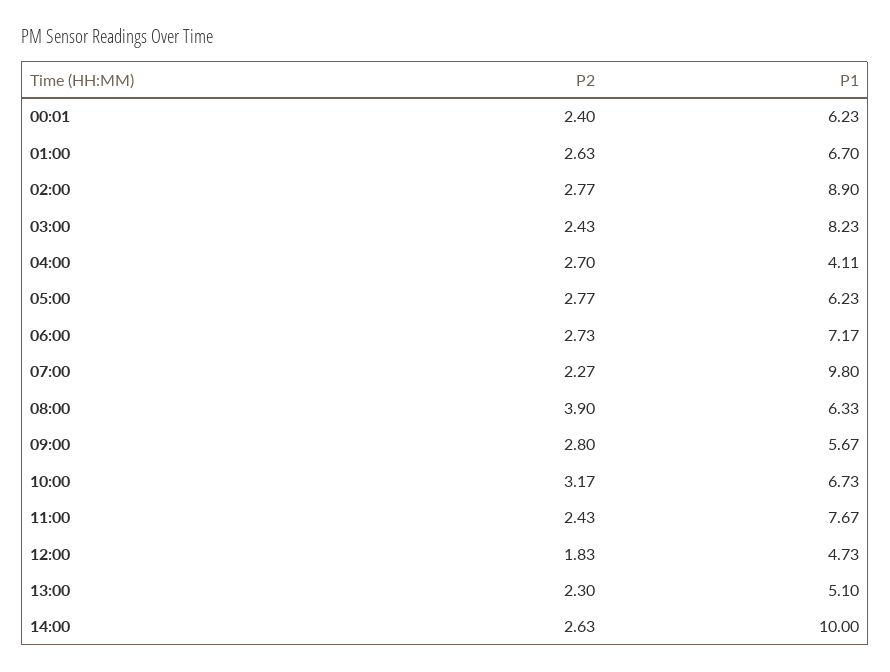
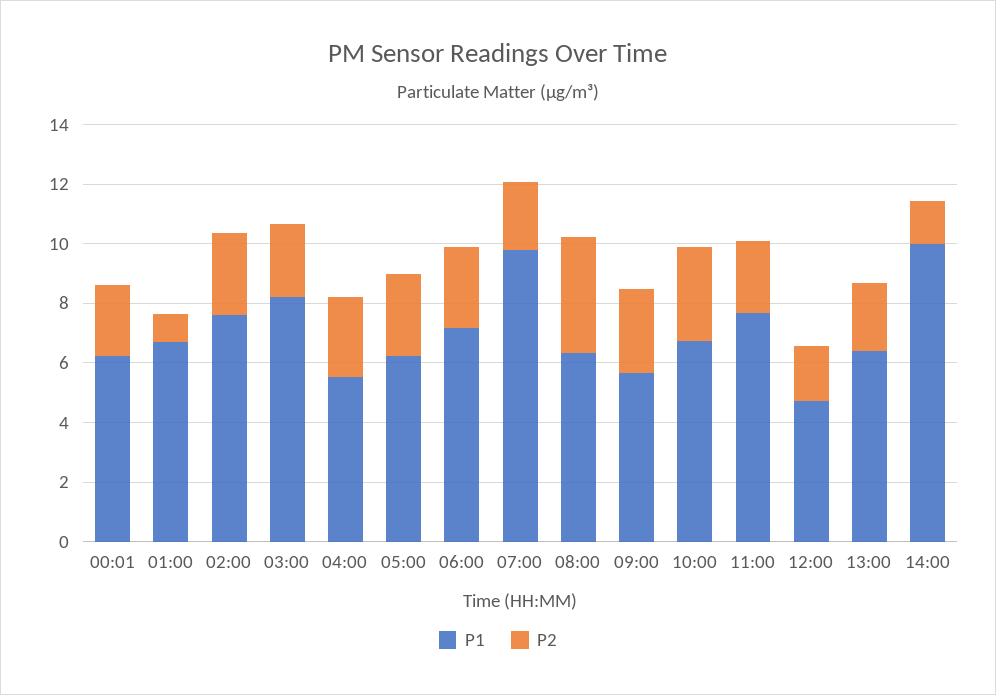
P2, 01:00: 2.63 -> 1
P1, 02:00: 8.9 -> 7.5
P1, 04:00: 4.11 -> 5.5
P1, 13:00: 5.1 -> 6.5
P2, 14:00: 2.63 -> 1.5

